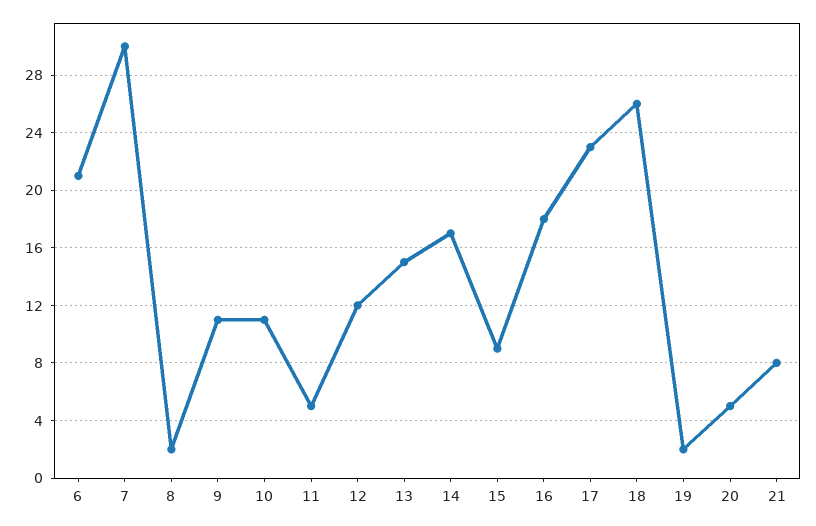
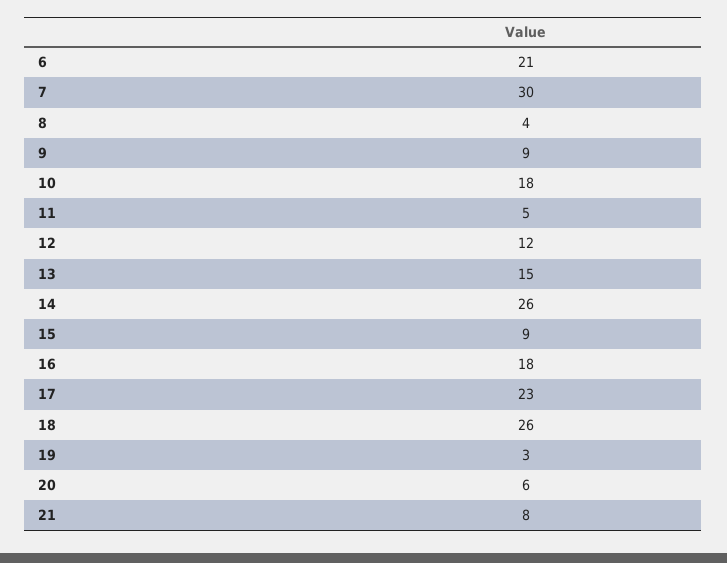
8: 2 -> 4
9: 11 -> 9
10: 11 -> 18
14: 17 -> 26
19: 2 -> 3
20: 5 -> 6

